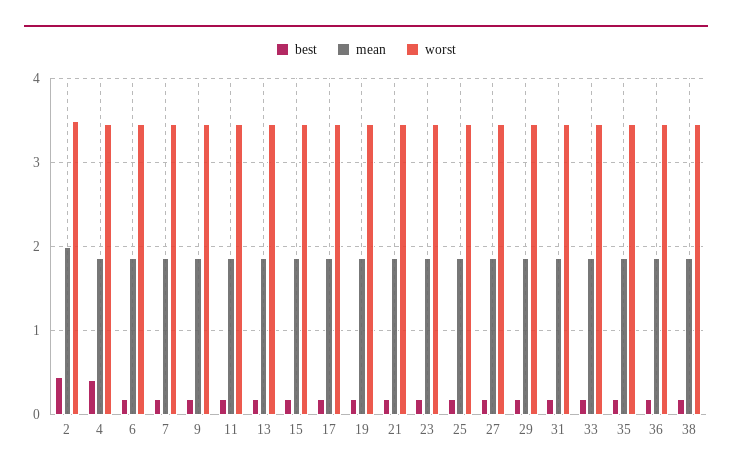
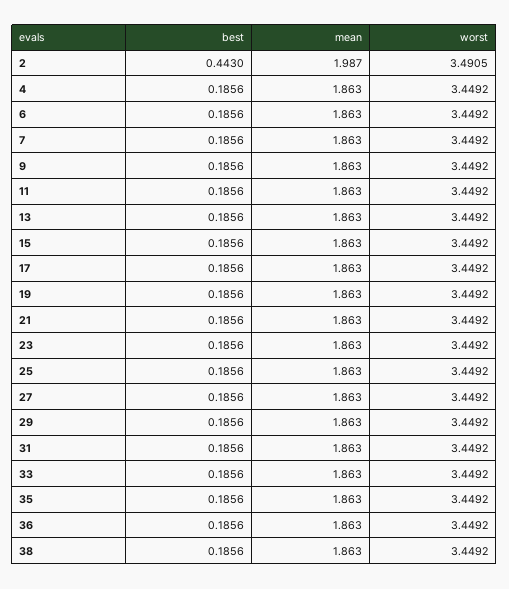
best, 4: 0.4 -> 0.1856

